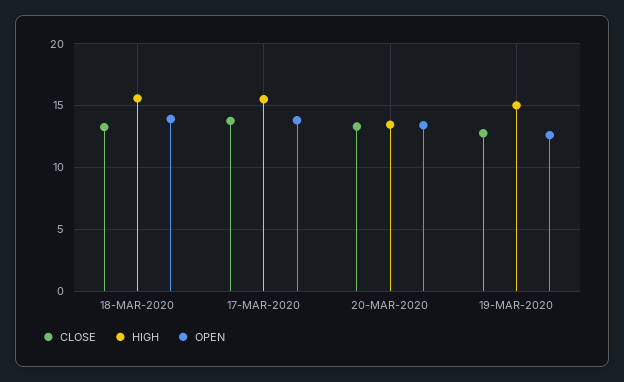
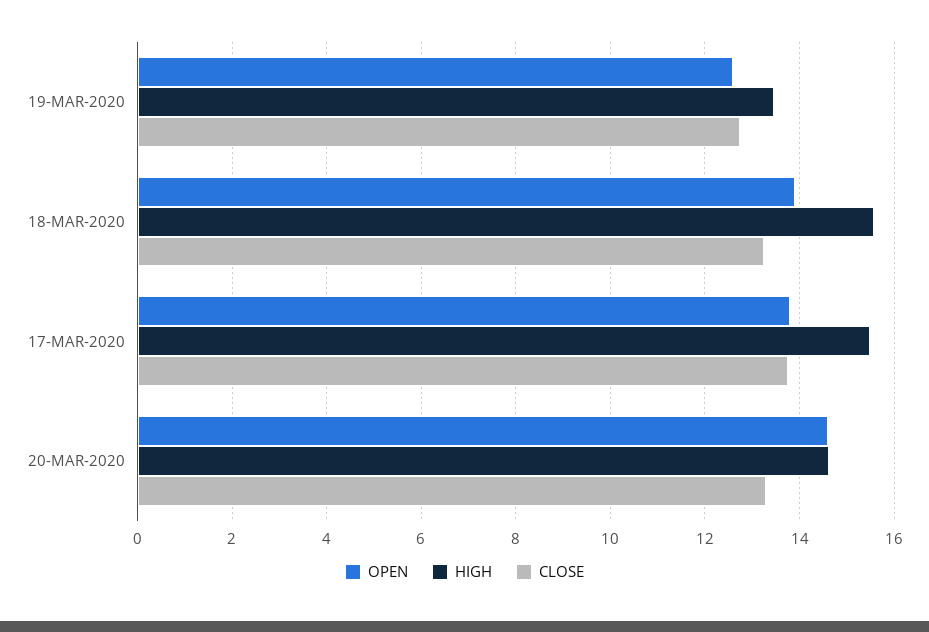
HIGH, 20-MAR-2020: 13.5 -> 14.6
OPEN, 20-MAR-2020: 13.5 -> 14.6
HIGH, 19-MAR-2020: 15 -> 13.4

